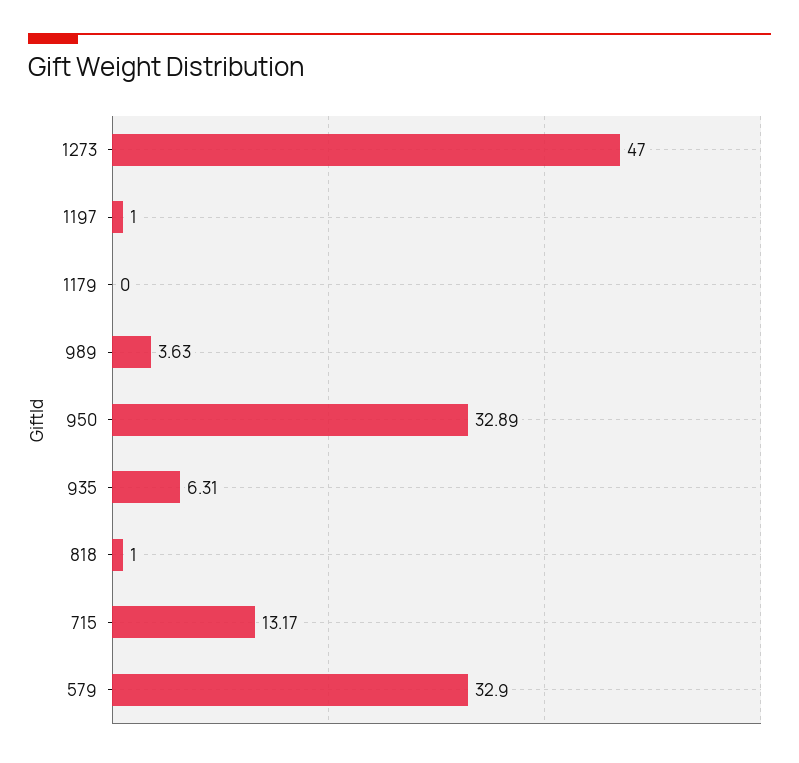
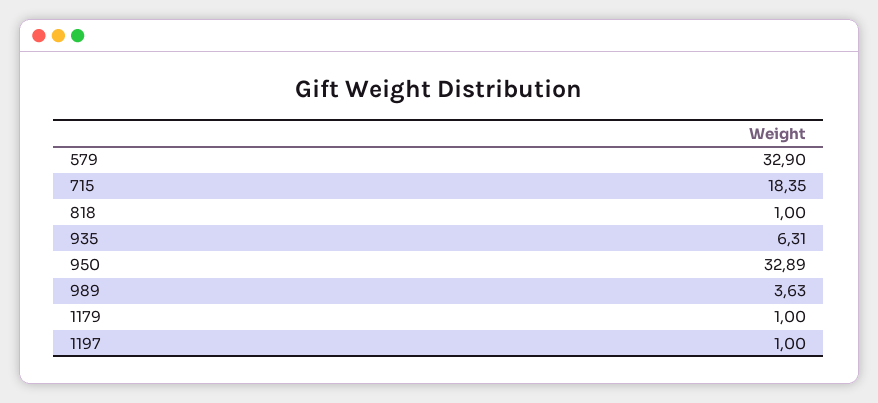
1273: 47 -> none
1179: 0 -> 1
715: 13.17 -> 18.35

